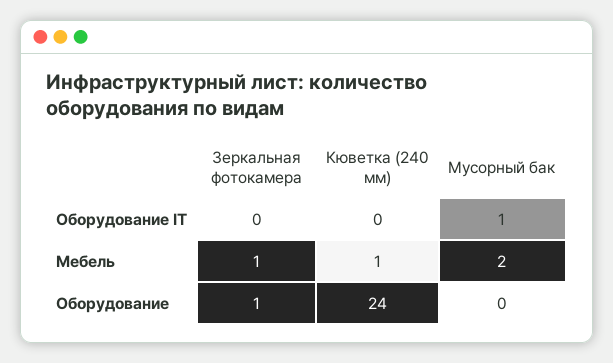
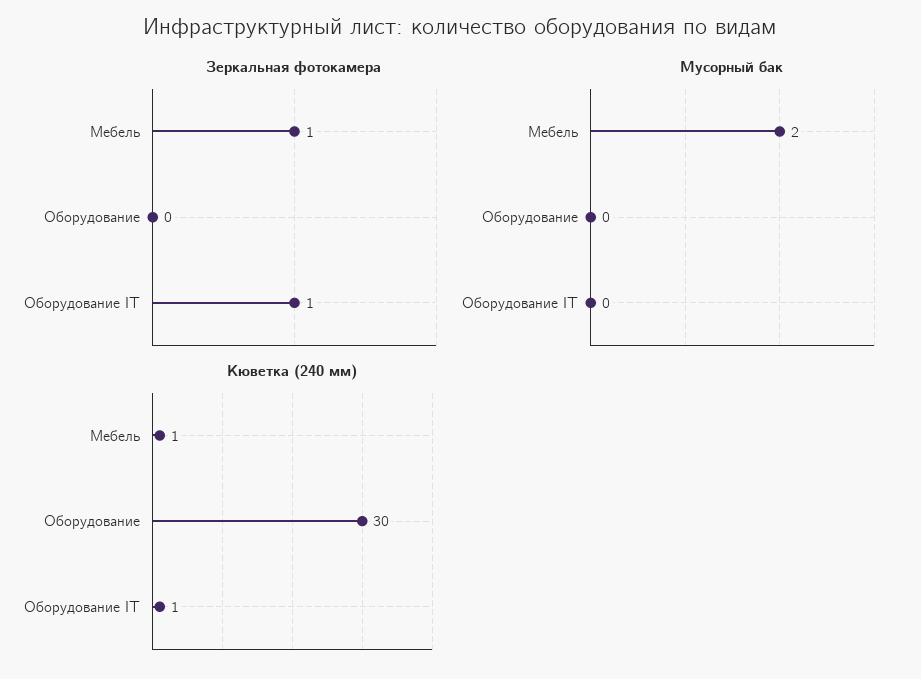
Зеркальная фотокамера, Оборудование IT: 0 -> 1
Кюветка (240 мм), Оборудование IT: 0 -> 1
Мусорный бак, Оборудование IT: 1 -> 0
Зеркальная фотокамера, Оборудование: 1 -> 0
Кюветка (240 мм), Оборудование: 24 -> 30

